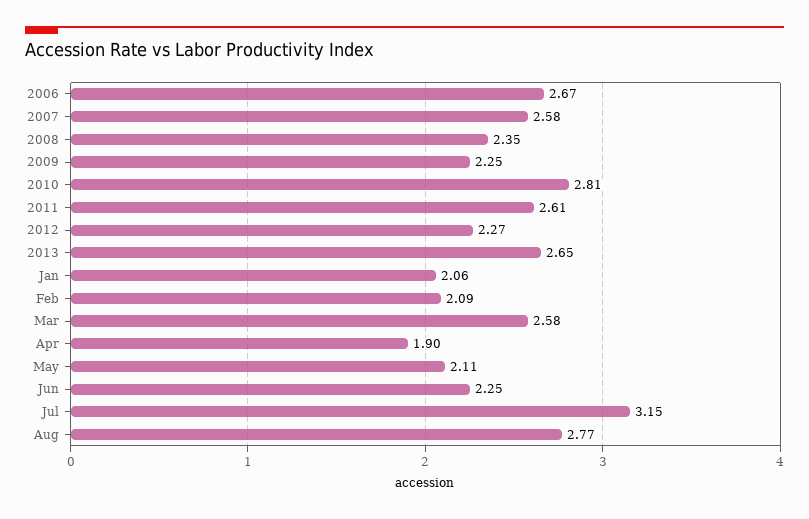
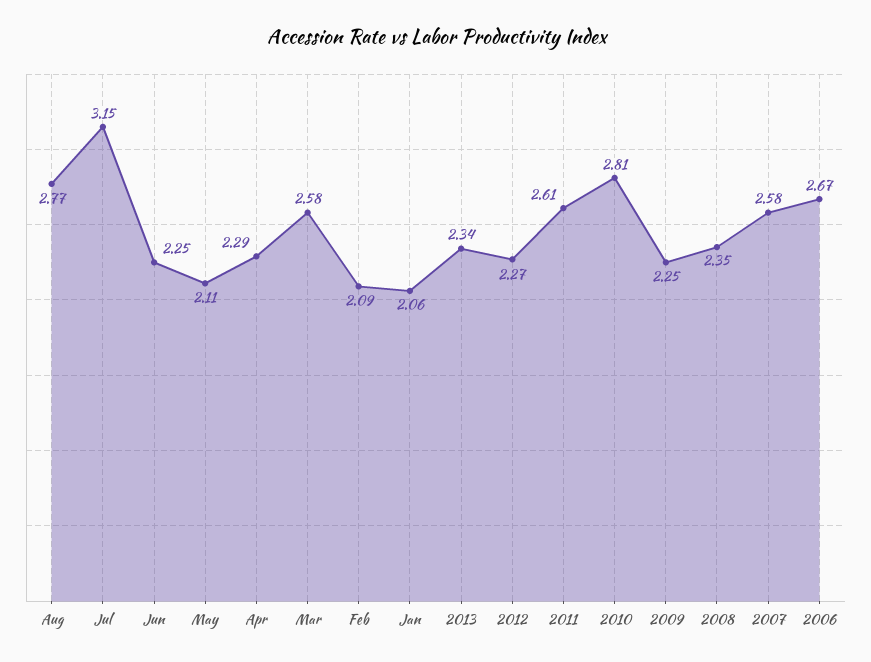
2013: 2.65 -> 2.34
Apr: 1.9 -> 2.29

